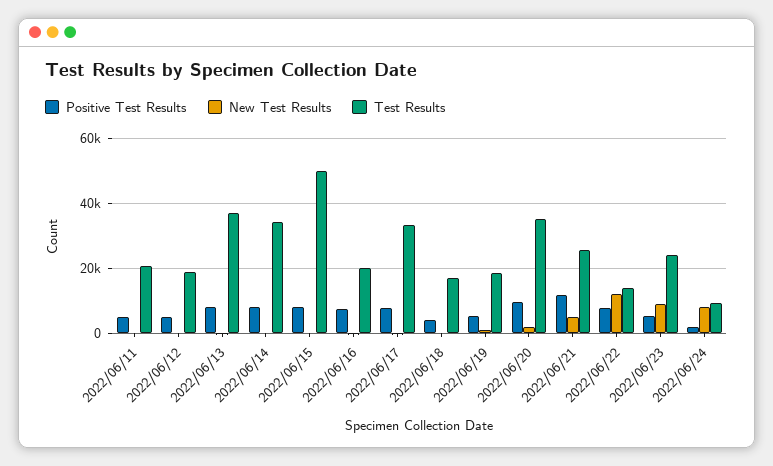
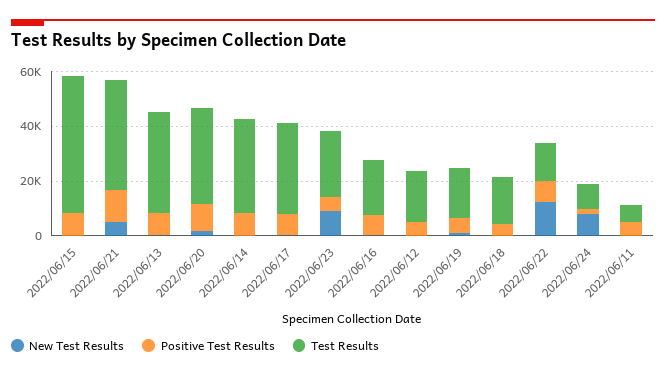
Test Results, 2022/06/11: 20000 -> 5000
Test Results, 2022/06/21: 26000 -> 40000

